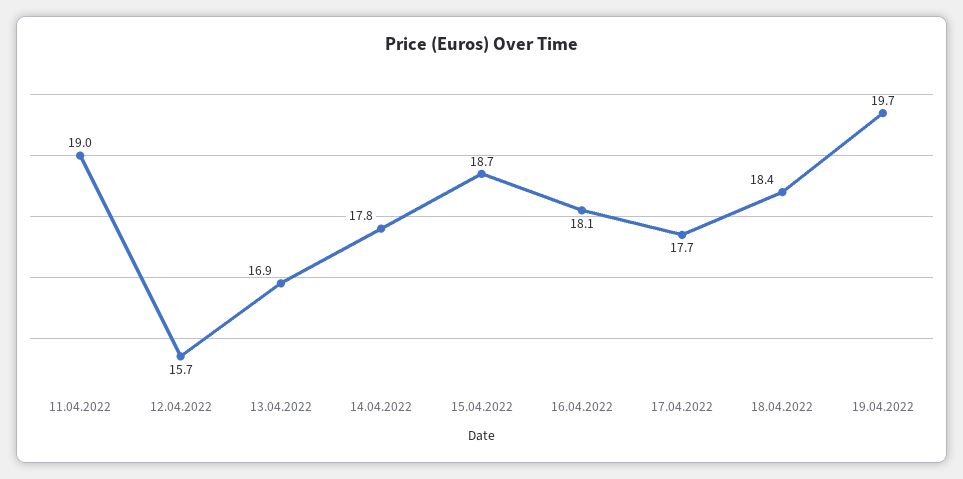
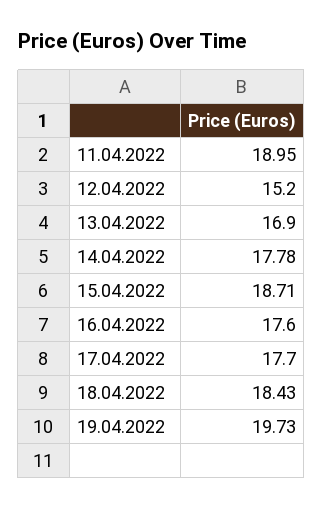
12.04.2022: 15.7 -> 15.2
16.04.2022: 18.1 -> 17.6

